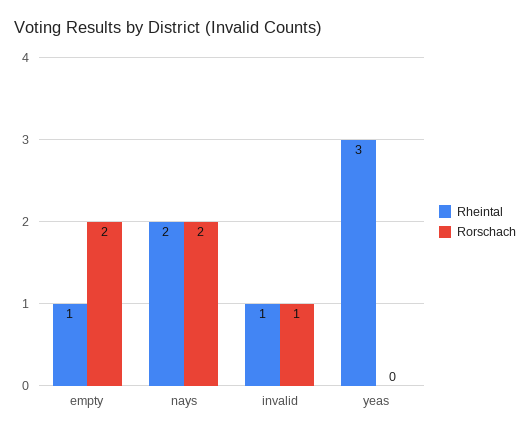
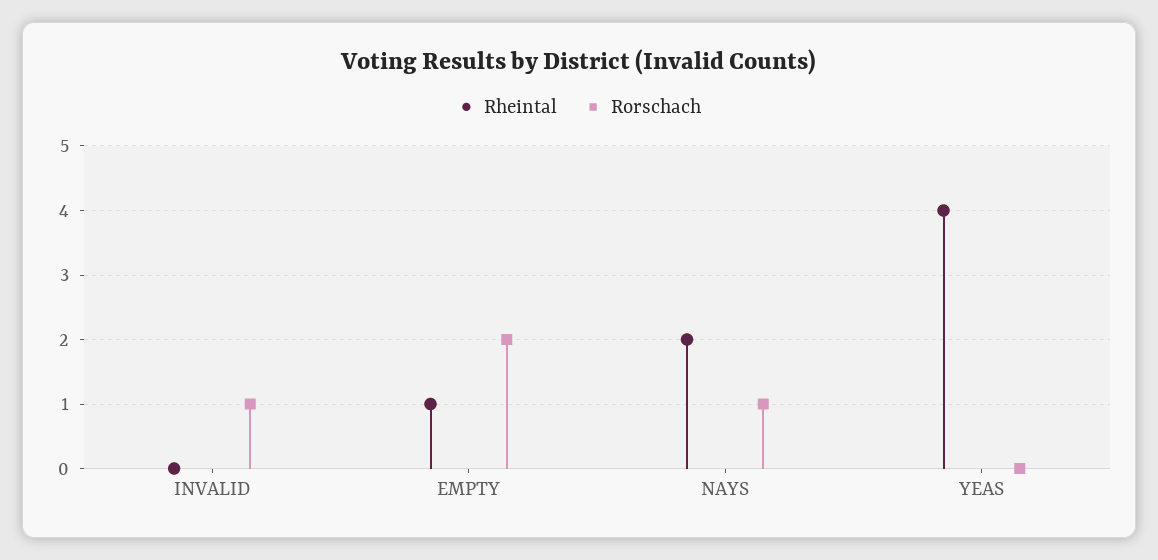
Rorschach, nays: 2 -> 1
Rheintal, invalid: 1 -> 0
Rheintal, yeas: 3 -> 4

